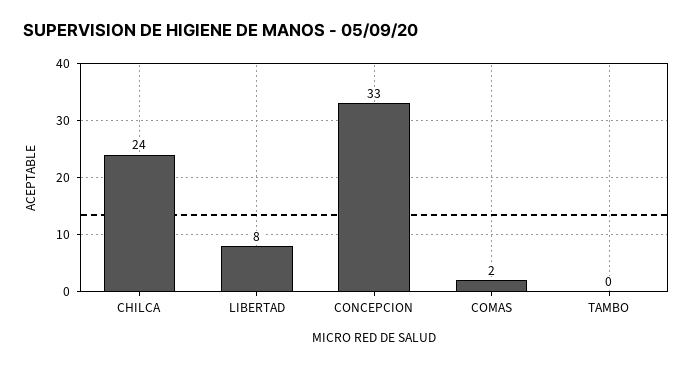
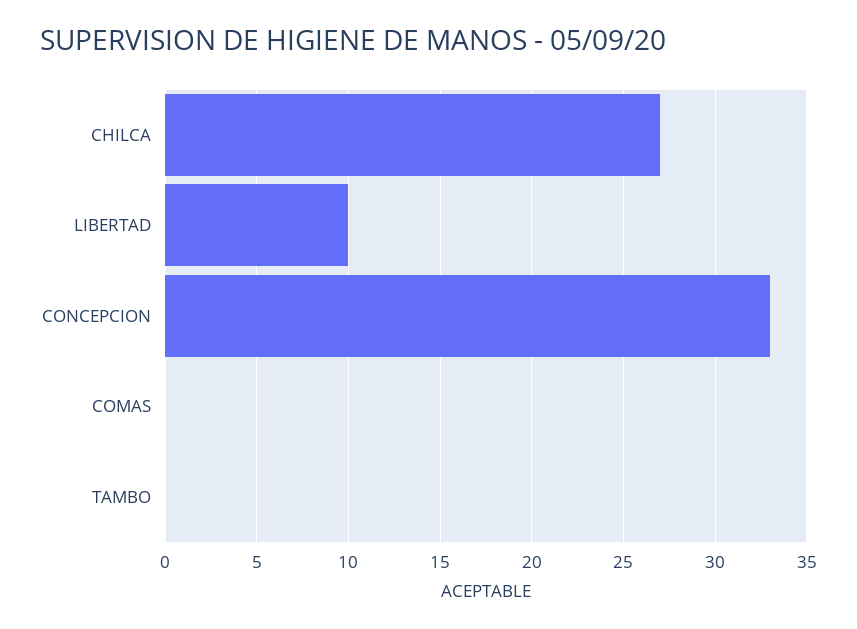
CHILCA: 24 -> 27
LIBERTAD: 8 -> 10
COMAS: 2 -> 0

